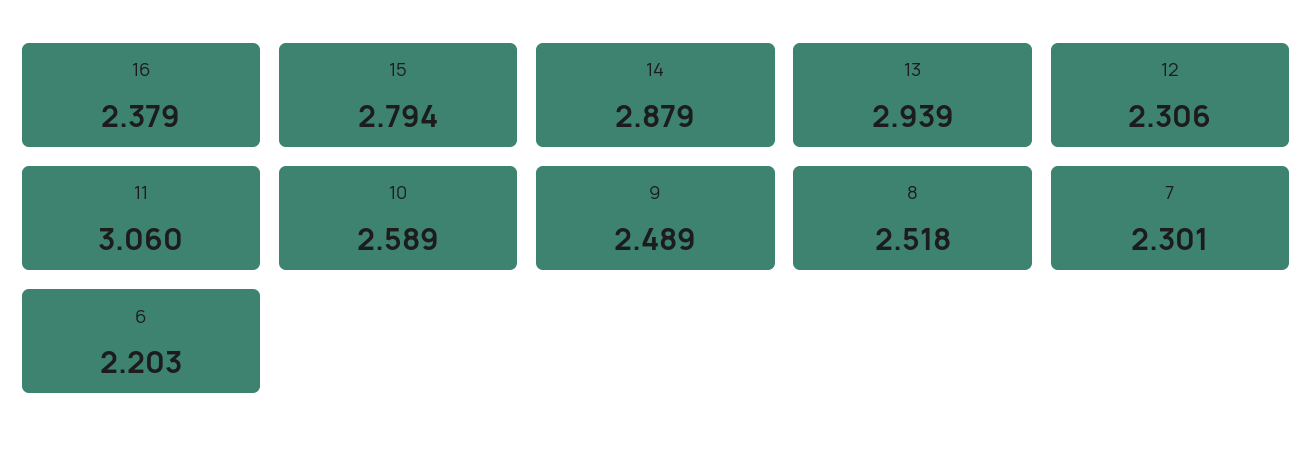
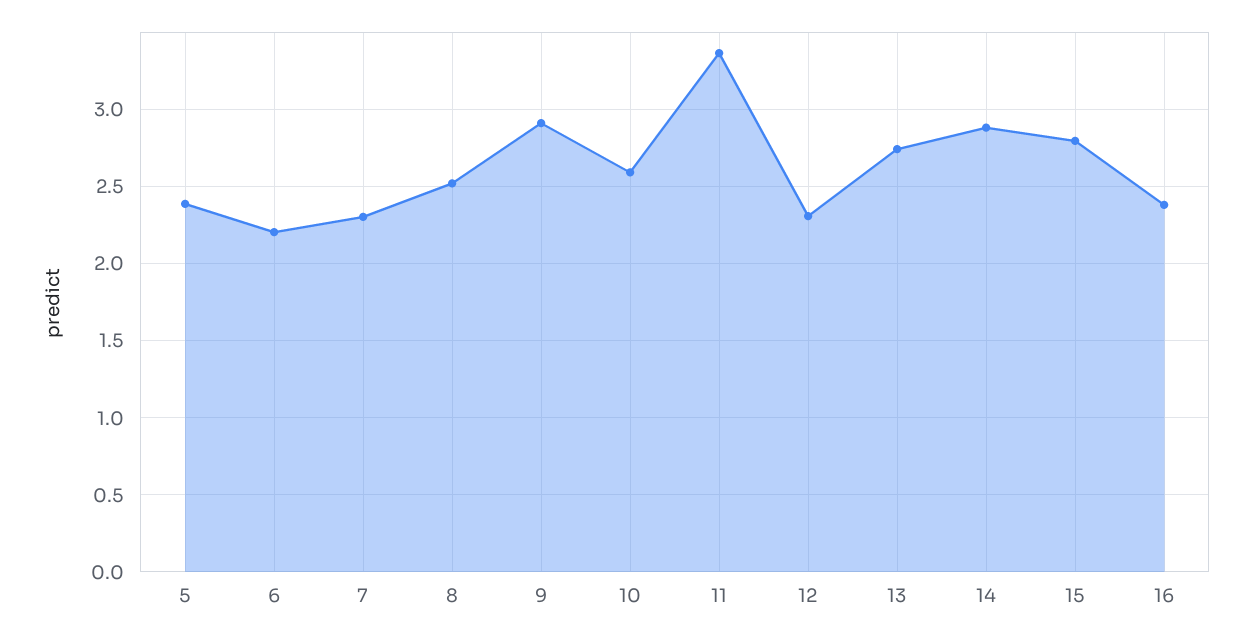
13: 2.939 -> 2.75
11: 3.06 -> 3.35
9: 2.489 -> 2.9
5: none -> 2.4

